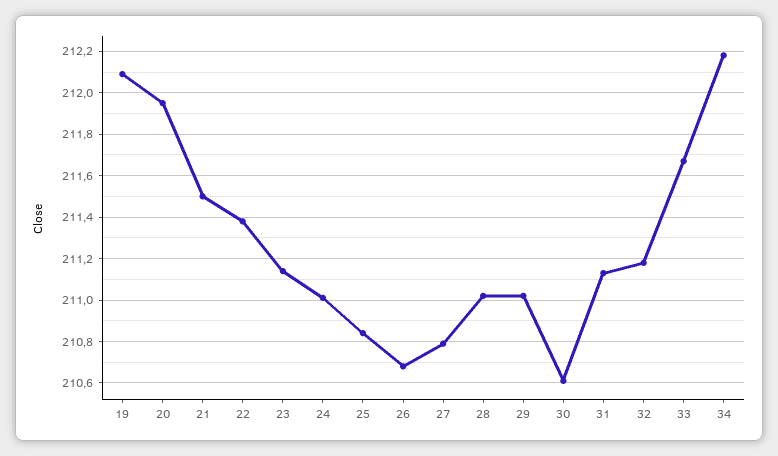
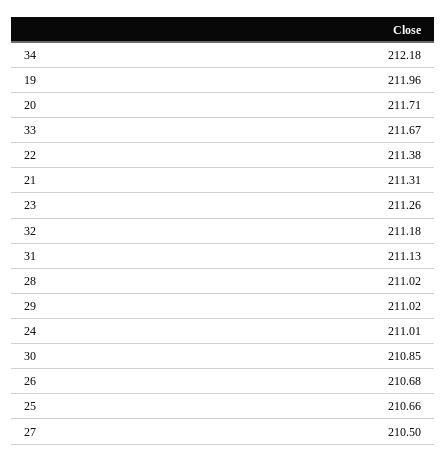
19: 212.1 -> 211.96
20: 211.95 -> 211.71
21: 211.5 -> 211.31
23: 211.15 -> 211.26
25: 210.85 -> 210.66
27: 210.8 -> 210.5
30: 210.6 -> 210.85

